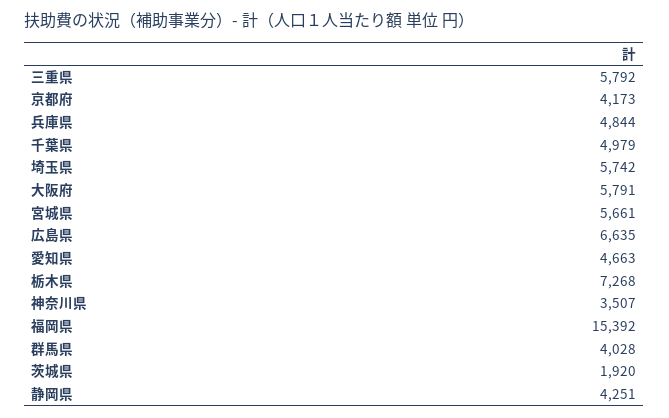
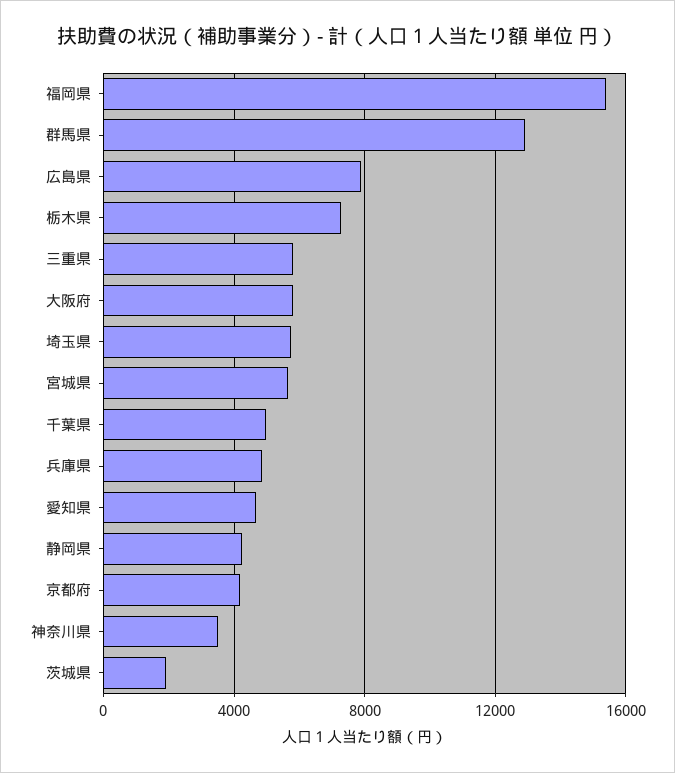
広島県: 6635 -> 8000
群馬県: 4028 -> 13000

